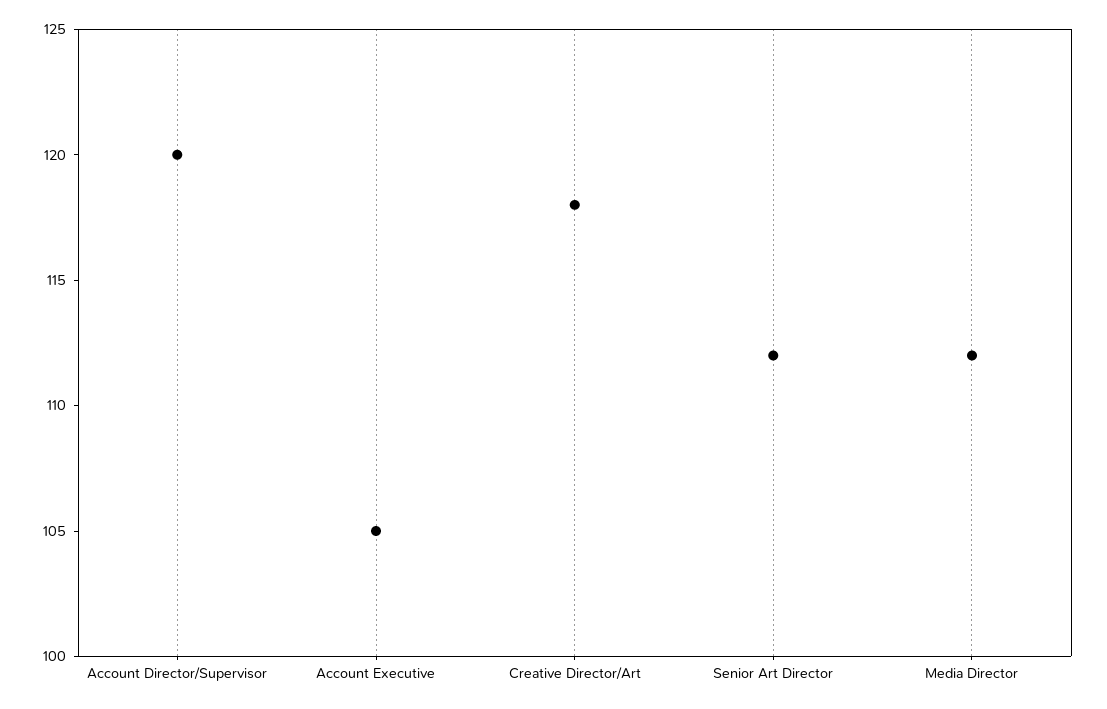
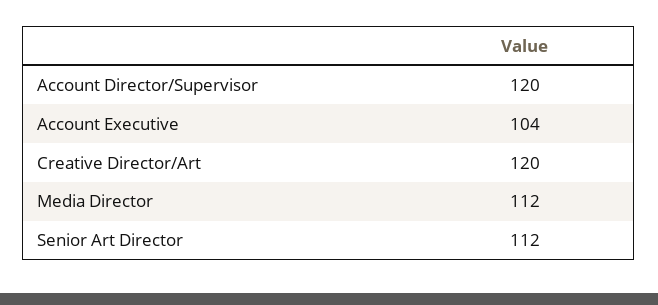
Account Executive: 105 -> 104
Creative Director/Art: 118 -> 120

